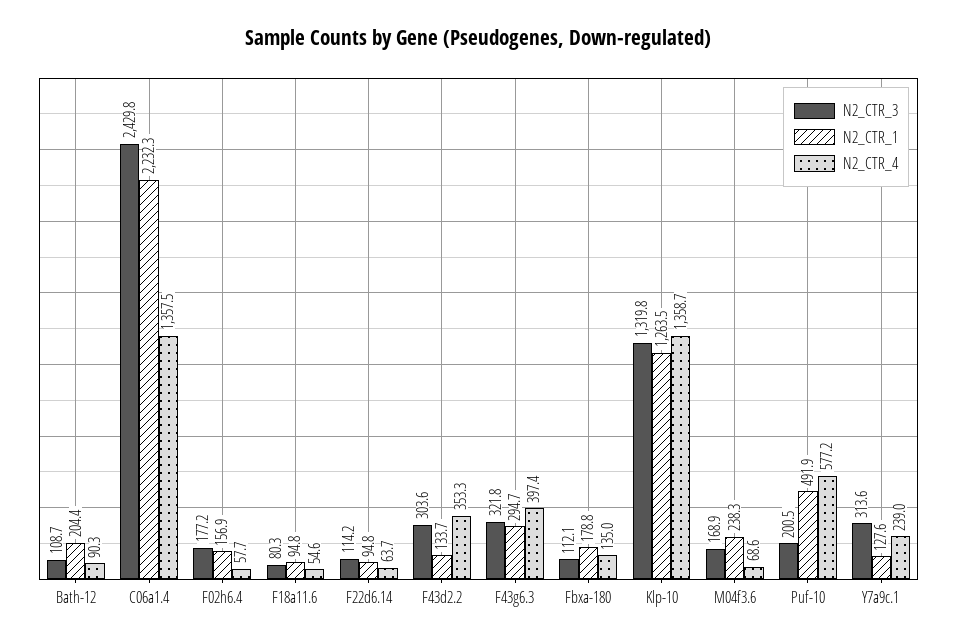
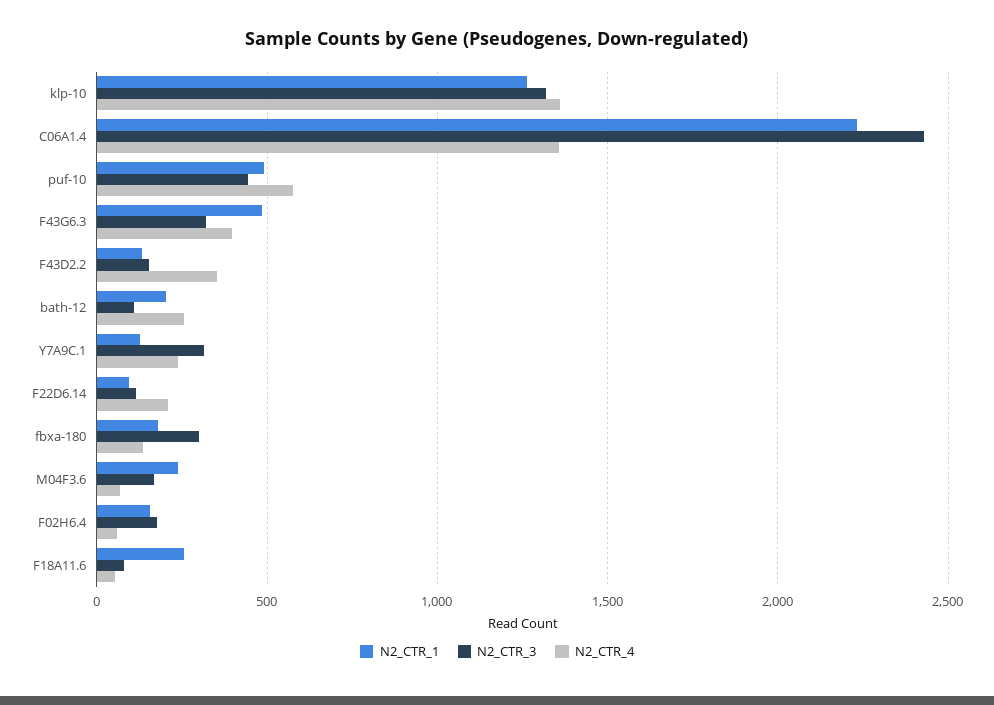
N2_CTR_4, Bath-12: 90.3 -> 250
N2_CTR_1, F18a11.6: 94.8 -> 250
N2_CTR_4, F22d6.14: 63.7 -> 200
N2_CTR_3, F43d2.2: 303.6 -> 150
N2_CTR_1, F43g6.3: 294.7 -> 500
N2_CTR_3, Fbxa-180: 112.1 -> 300
N2_CTR_3, Puf-10: 200.5 -> 450

